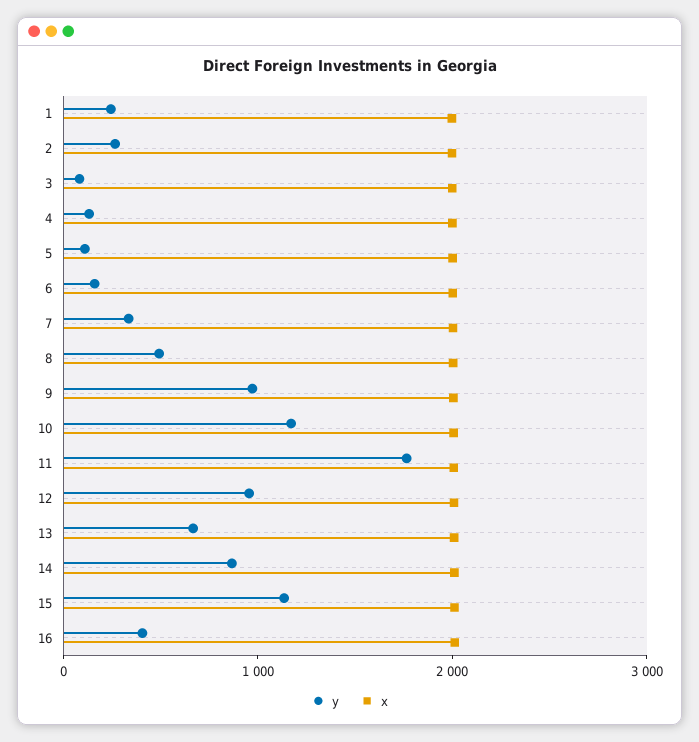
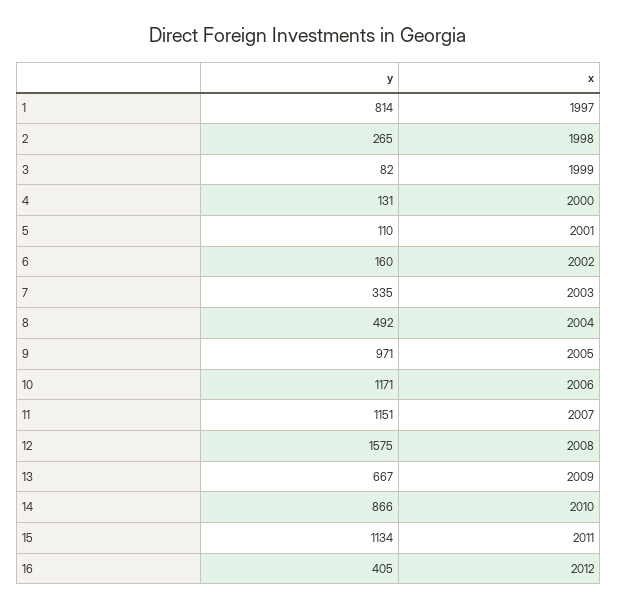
y, 1: 200 -> 814
y, 11: 1800 -> 1151
y, 12: 1000 -> 1575

